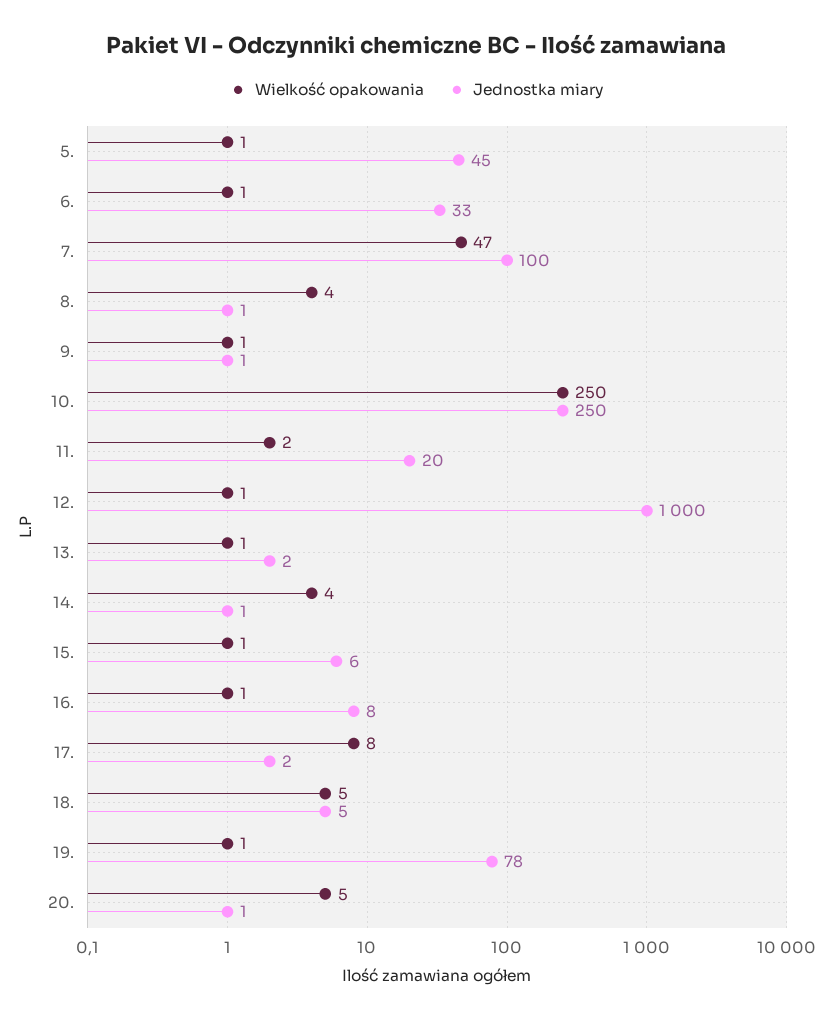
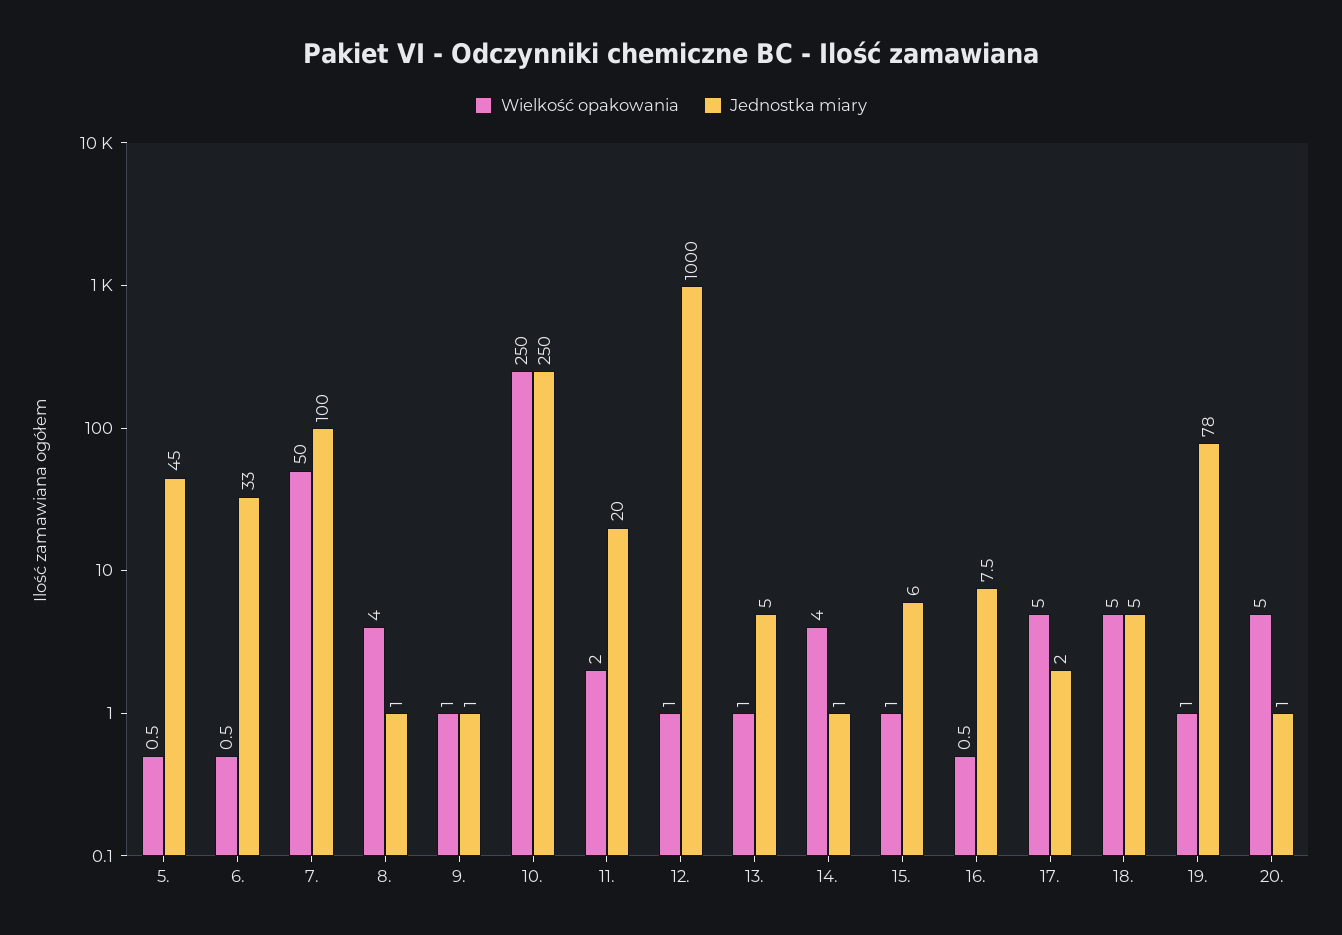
Wielkość opakowania, 7.: 47 -> 50
Jednostka miary, 13.: 2 -> 5
Wielkość opakowania, 17.: 8 -> 5

